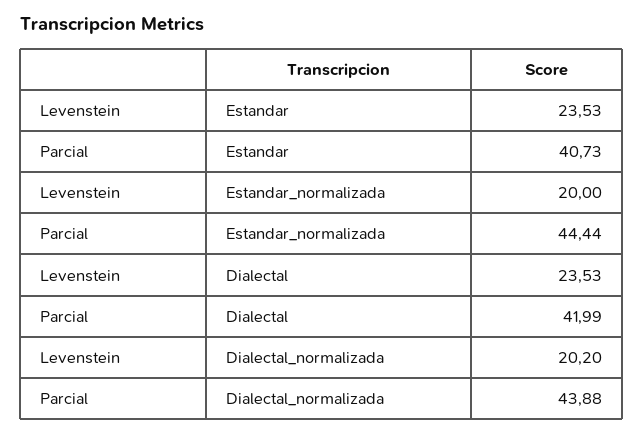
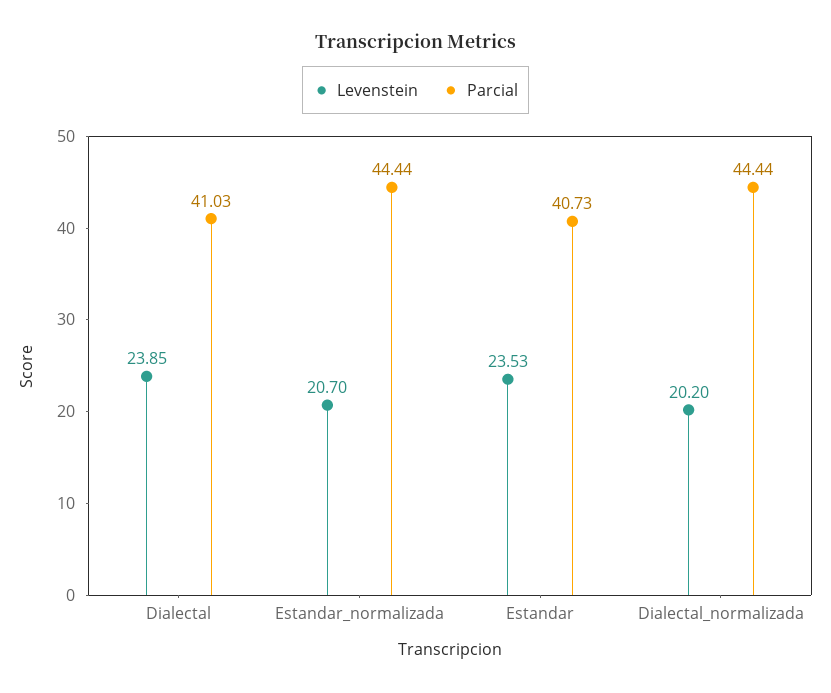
Levenstein, Estandar_normalizada: 20 -> 20.7
Levenstein, Dialectal: 23.53 -> 23.85
Parcial, Dialectal: 41.99 -> 41.03
Parcial, Dialectal_normalizada: 43.88 -> 44.44

